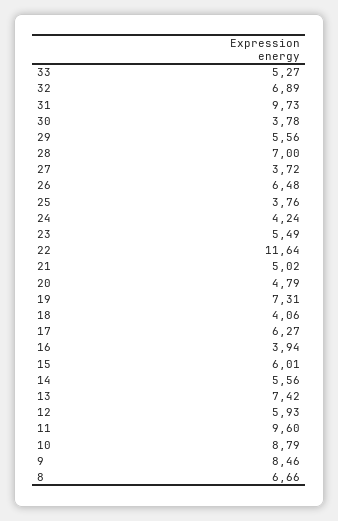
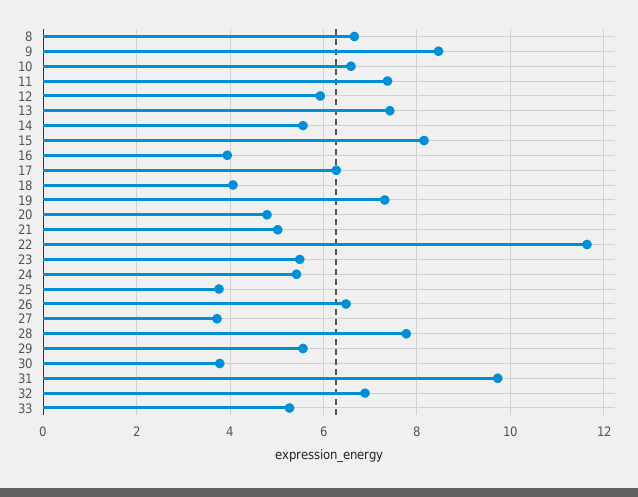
28: 7 -> 7.8
24: 4.24 -> 5.4
15: 6.01 -> 8.2
11: 9.6 -> 7.4
10: 8.79 -> 6.6

